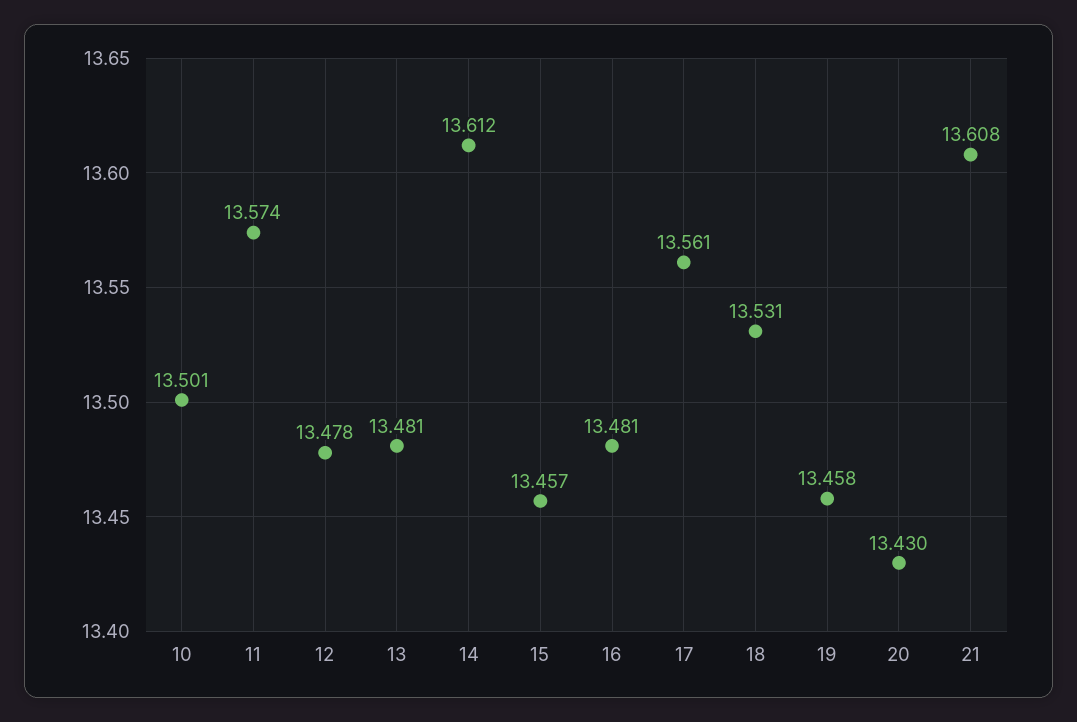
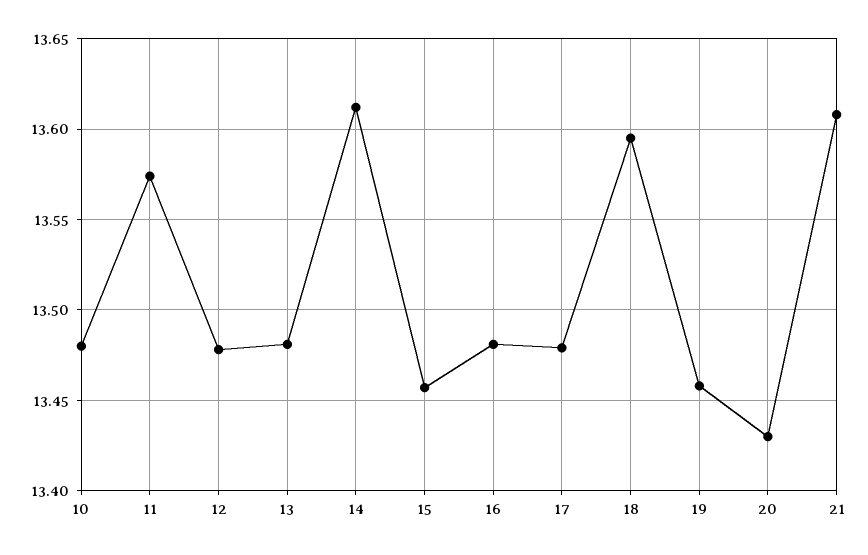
10: 13.501 -> 13.48
17: 13.561 -> 13.48
18: 13.531 -> 13.595

